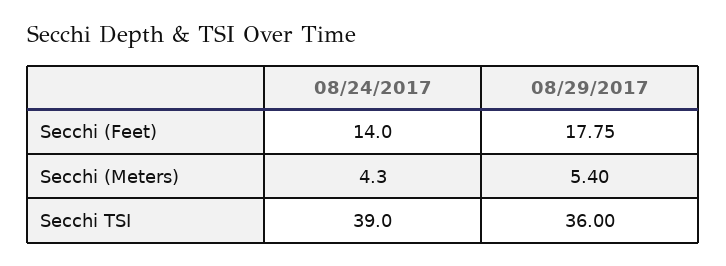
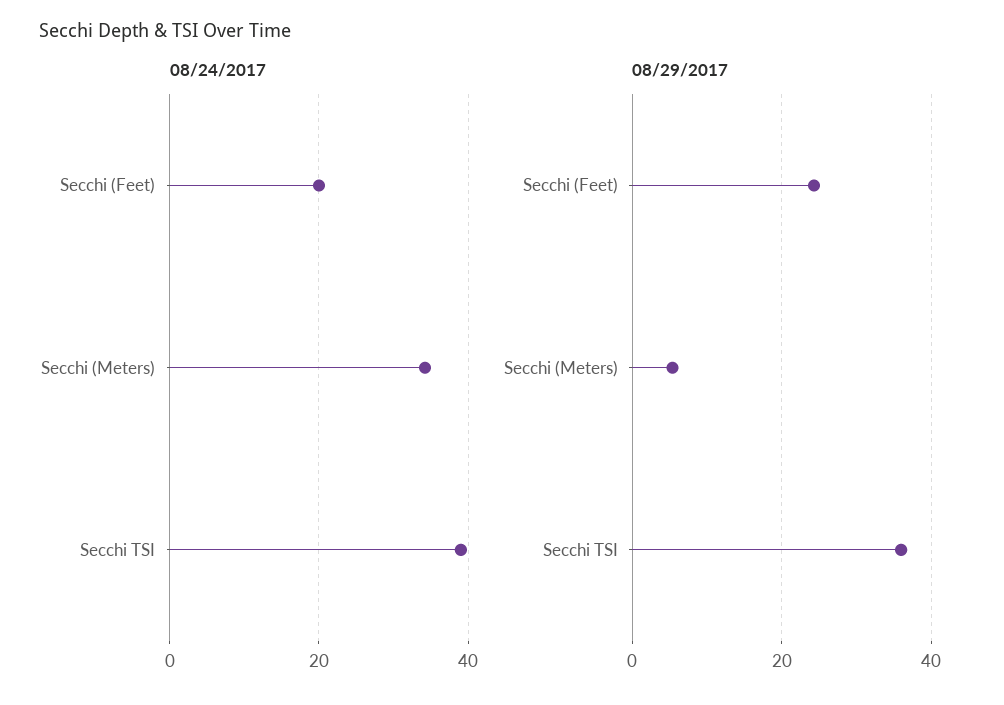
08/24/2017, Secchi (Feet): 14 -> 20
08/29/2017, Secchi (Feet): 17.75 -> 24
08/24/2017, Secchi (Meters): 4.3 -> 34

